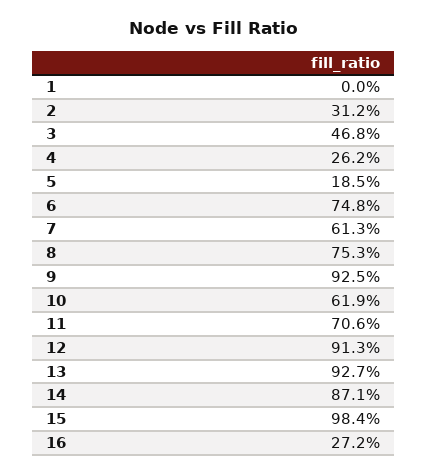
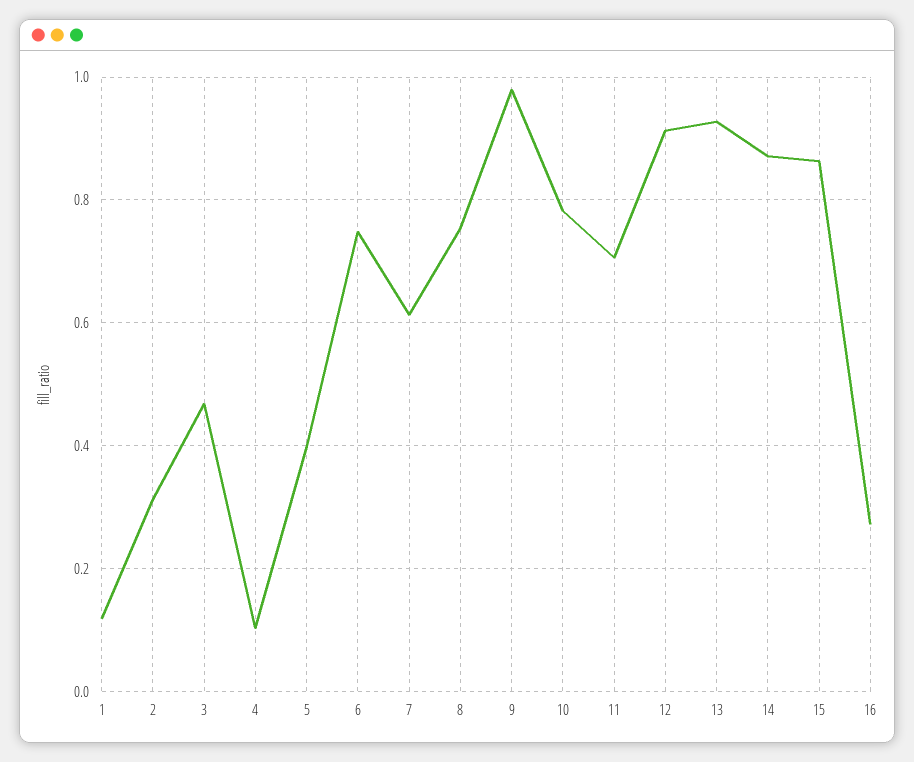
1: 0 -> 0.12
4: 0.262 -> 0.1
5: 0.185 -> 0.4
9: 0.925 -> 0.98
10: 0.619 -> 0.78
15: 0.984 -> 0.86

